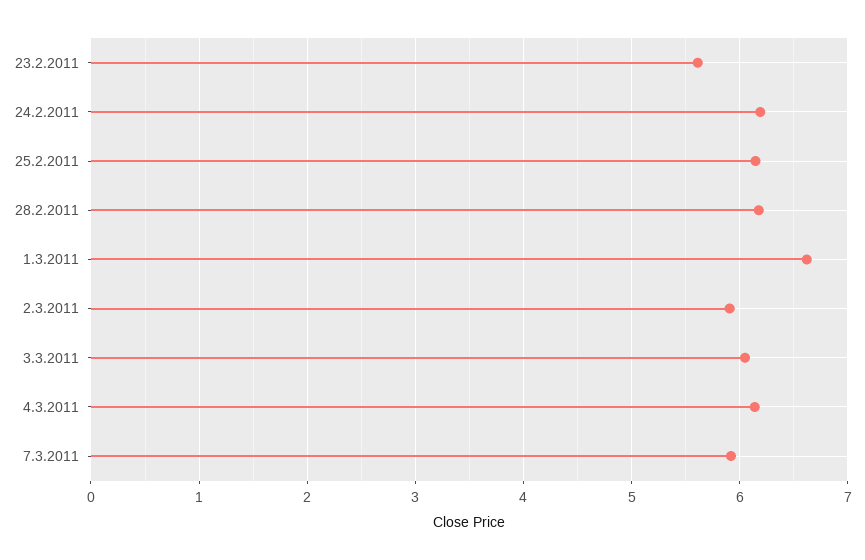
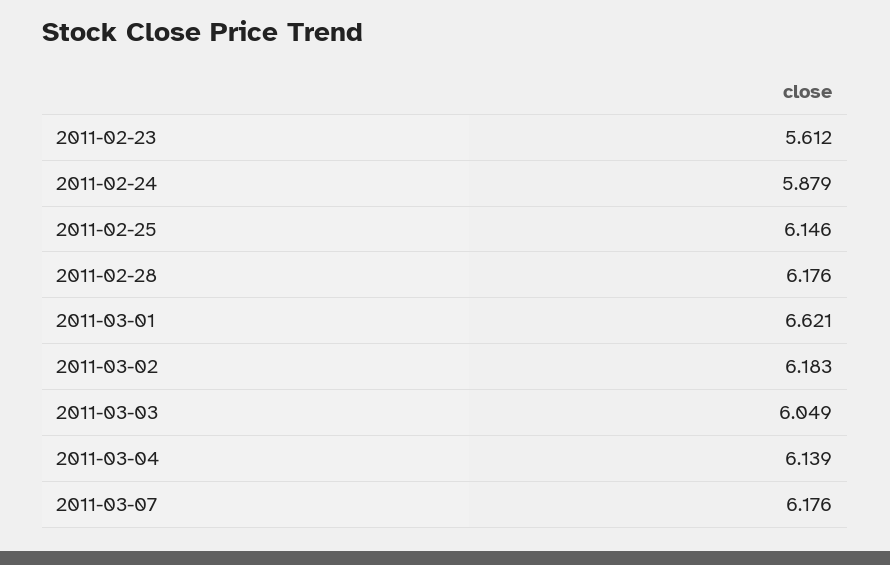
24.2.2011: 6.2 -> 5.879
2.3.2011: 5.9 -> 6.183
7.3.2011: 5.9 -> 6.176

